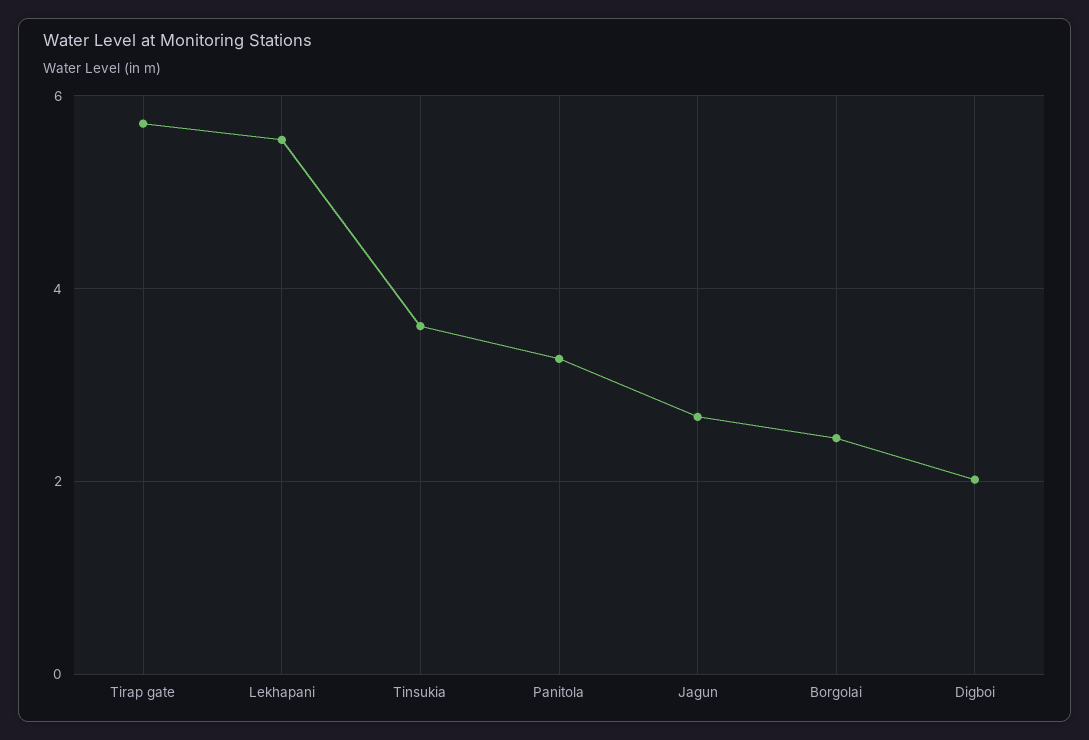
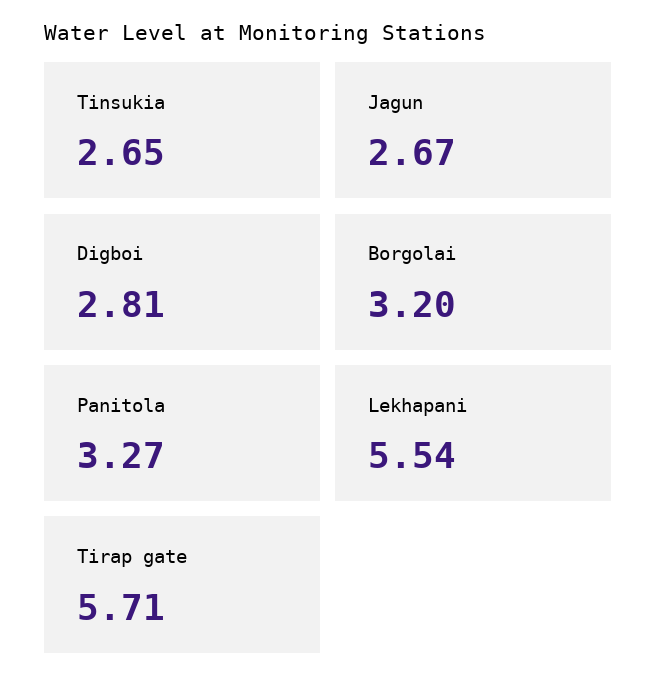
Tinsukia: 3.6 -> 2.65
Borgolai: 2.4 -> 3.2
Digboi: 2 -> 2.81

